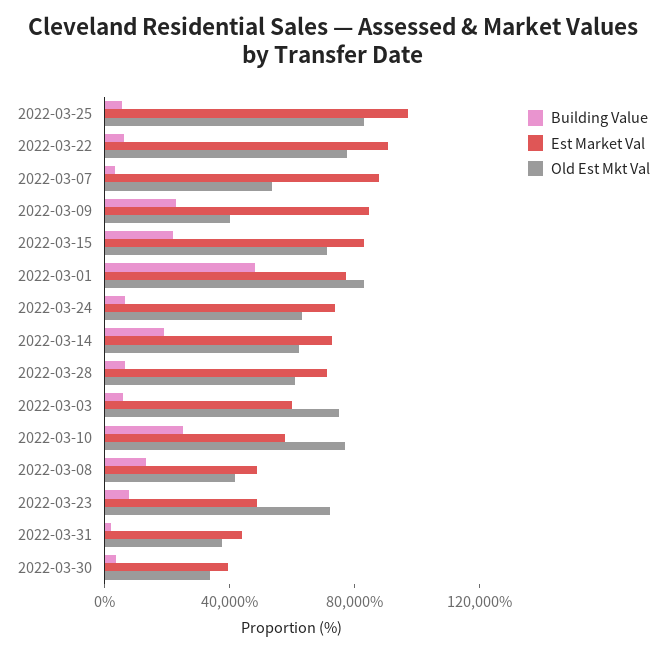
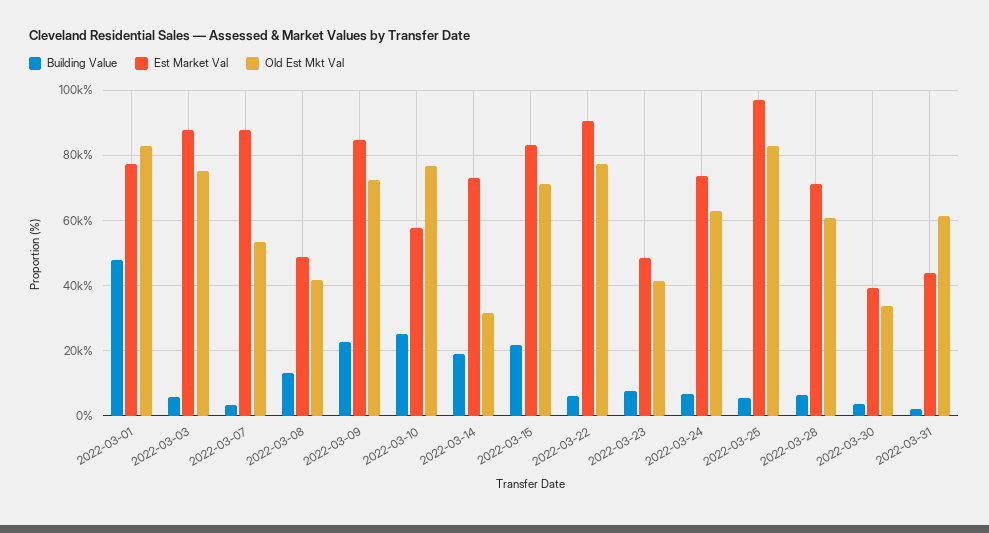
Old Est Mkt Val, 2022-03-09: 40000 -> 72000
Old Est Mkt Val, 2022-03-14: 60000 -> 32000
Est Market Val, 2022-03-03: 60000 -> 88000
Old Est Mkt Val, 2022-03-23: 70000 -> 42000
Old Est Mkt Val, 2022-03-31: 40000 -> 62000

